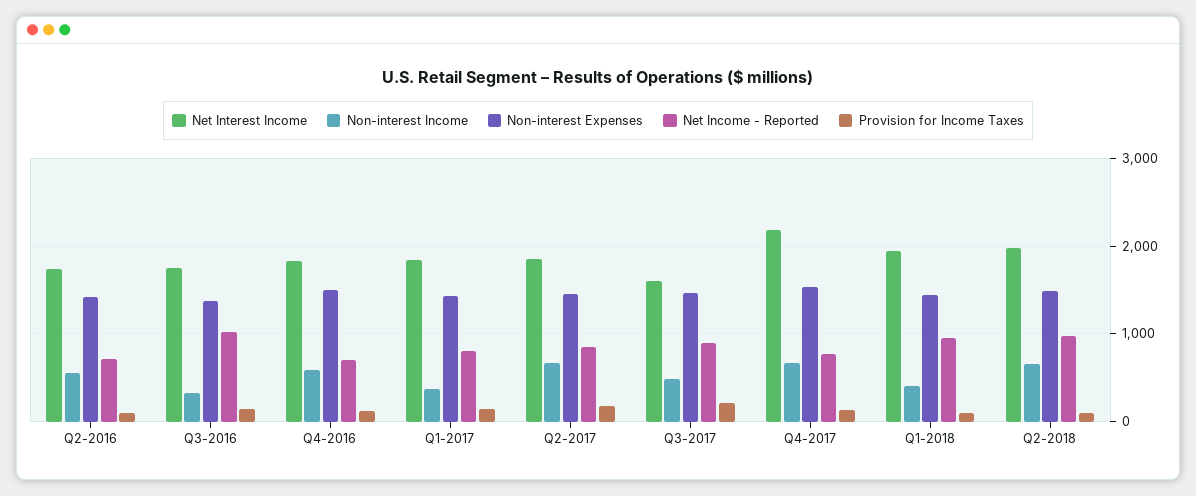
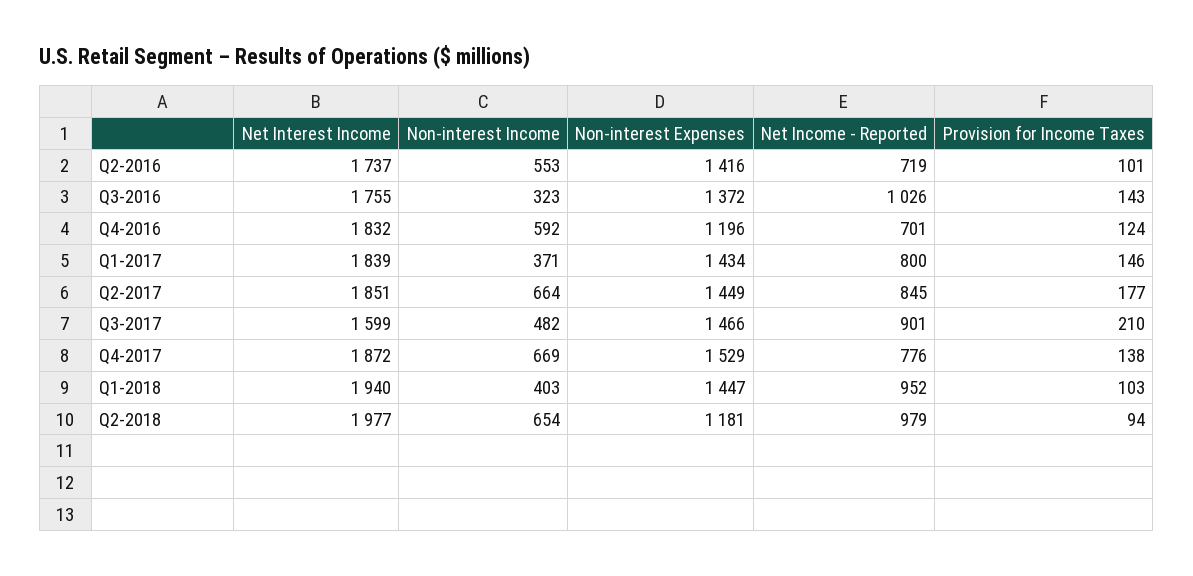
Non-interest Expenses, Q4-2016: 1500 -> 1196
Net Interest Income, Q4-2017: 2200 -> 1872
Non-interest Expenses, Q2-2018: 1500 -> 1181

